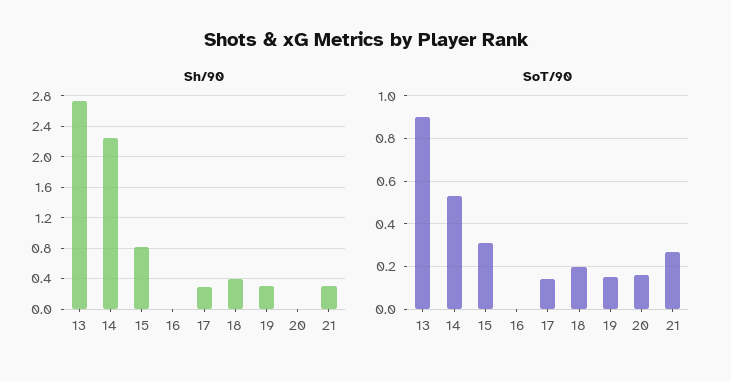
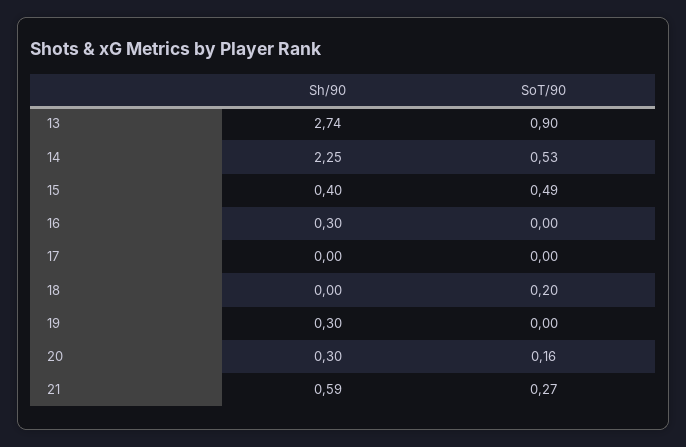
Sh/90, 15: 0.8 -> 0.4
Sh/90, 16: 0 -> 0.3
Sh/90, 17: 0.3 -> 0
Sh/90, 18: 0.4 -> 0
Sh/90, 20: 0 -> 0.3
Sh/90, 21: 0.3 -> 0.59
SoT/90, 15: 0.3 -> 0.49
SoT/90, 17: 0.15 -> 0
SoT/90, 19: 0.15 -> 0

